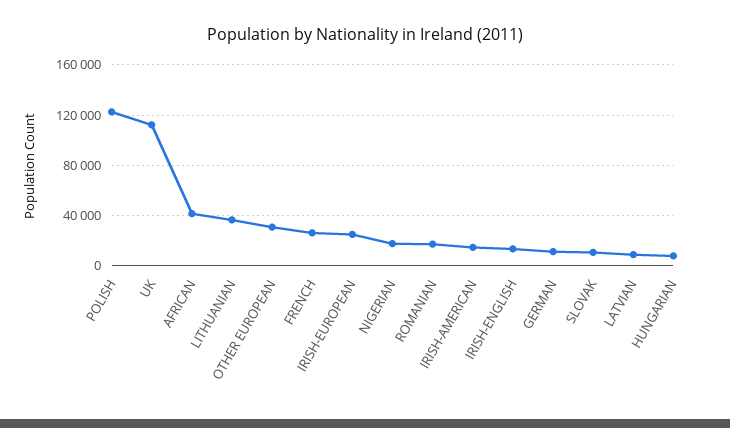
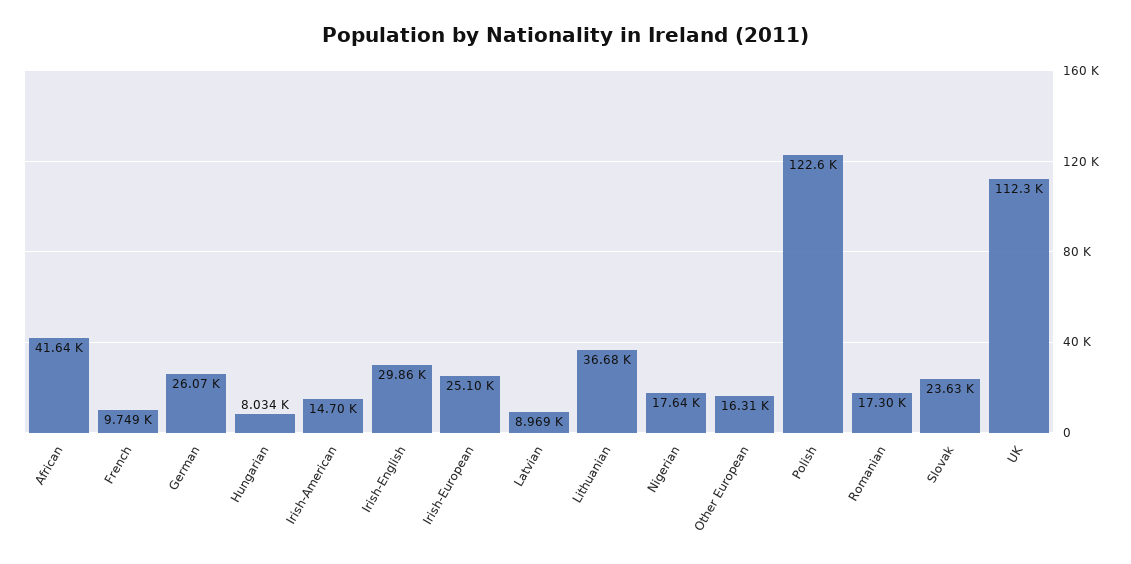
OTHER EUROPEAN: 30000 -> 16310
FRENCH: 25000 -> 9749
IRISH-ENGLISH: 15000 -> 29860
GERMAN: 10000 -> 26070
SLOVAK: 10000 -> 23630

